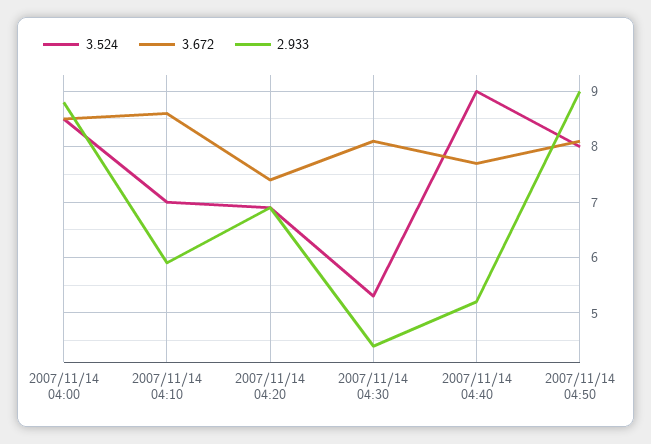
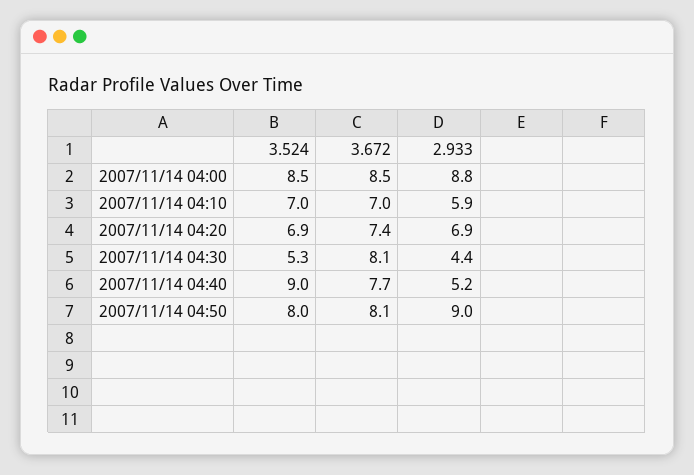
3.672, 2007/11/14 04:10: 8.5 -> 7

